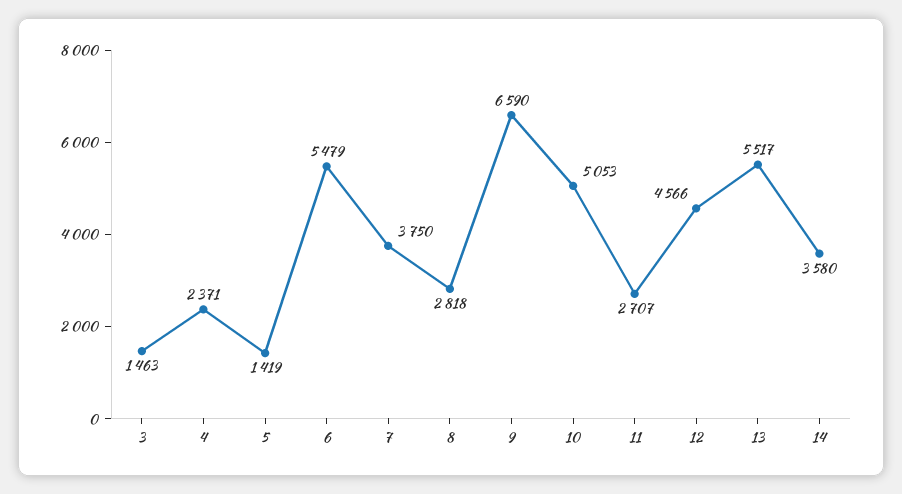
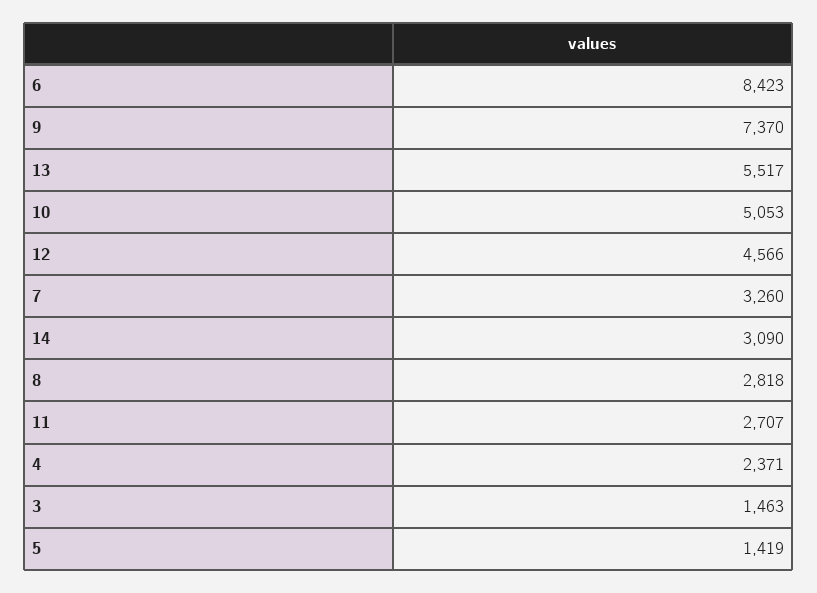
6: 5479 -> 8423
7: 3750 -> 3260
9: 6590 -> 7370
14: 3580 -> 3090

